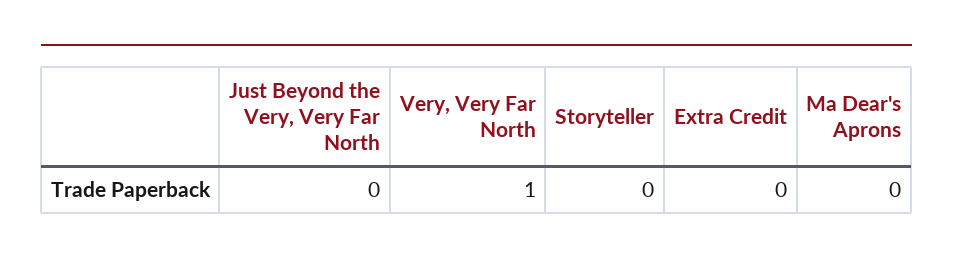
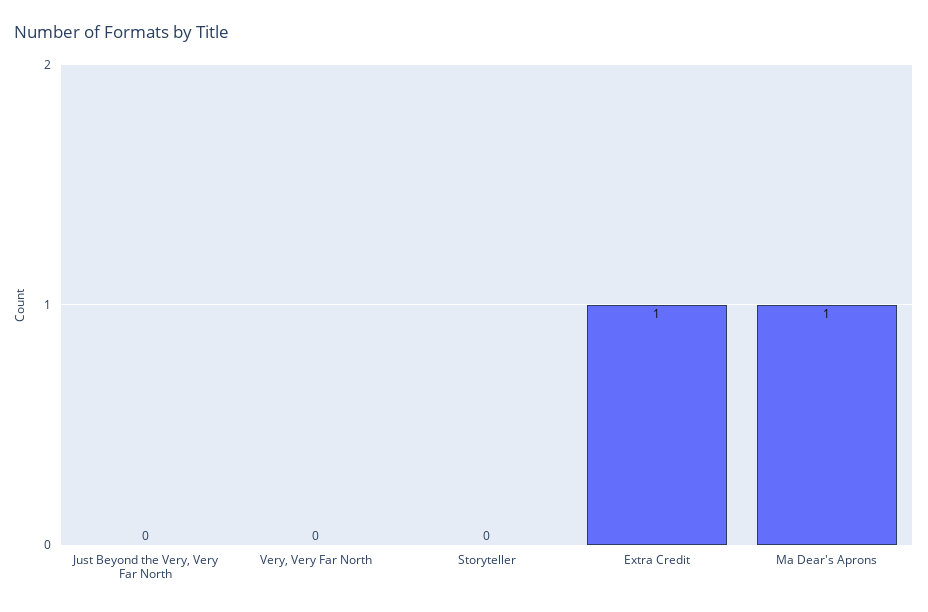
Very, Very Far North: 1 -> 0
Extra Credit: 0 -> 1
Ma Dear's Aprons: 0 -> 1

